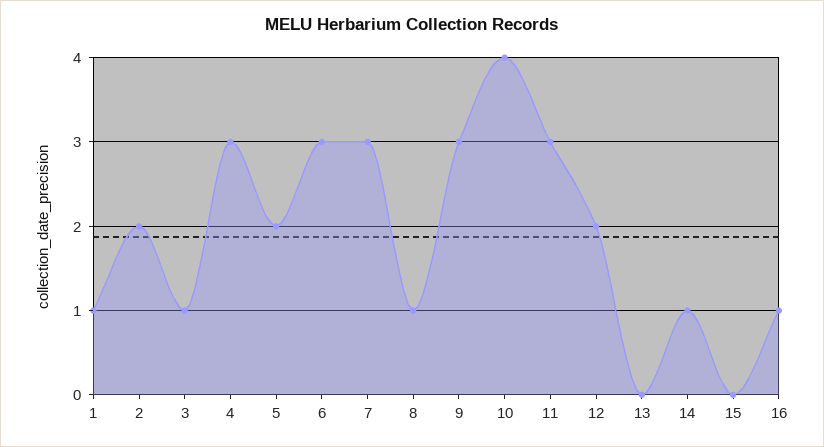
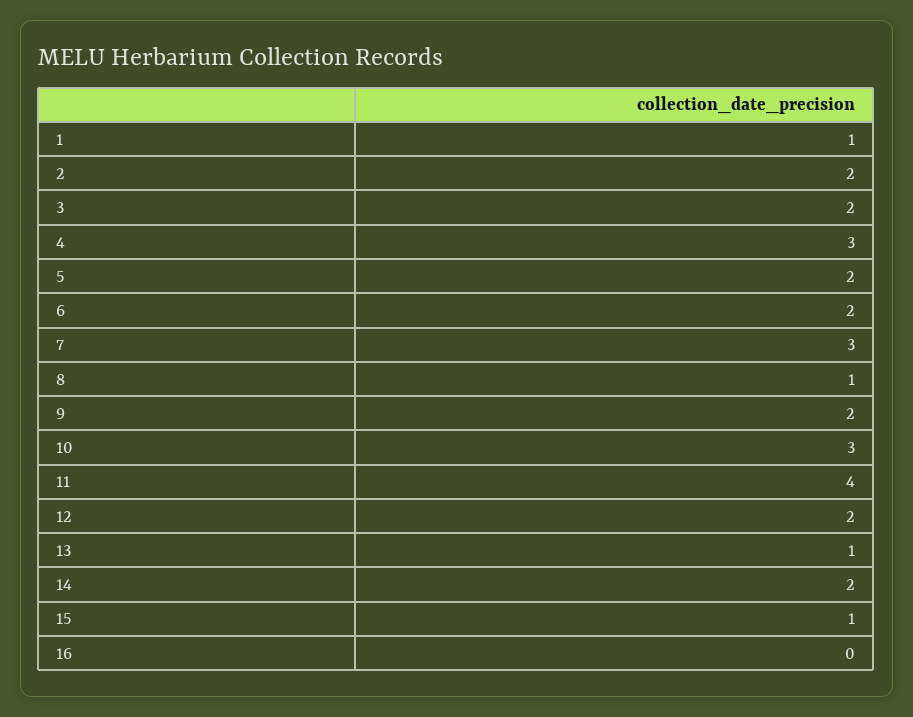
3: 1 -> 2
6: 3 -> 2
9: 3 -> 2
10: 4 -> 3
11: 3 -> 4
13: 0 -> 1
14: 1 -> 2
15: 0 -> 1
16: 1 -> 0

